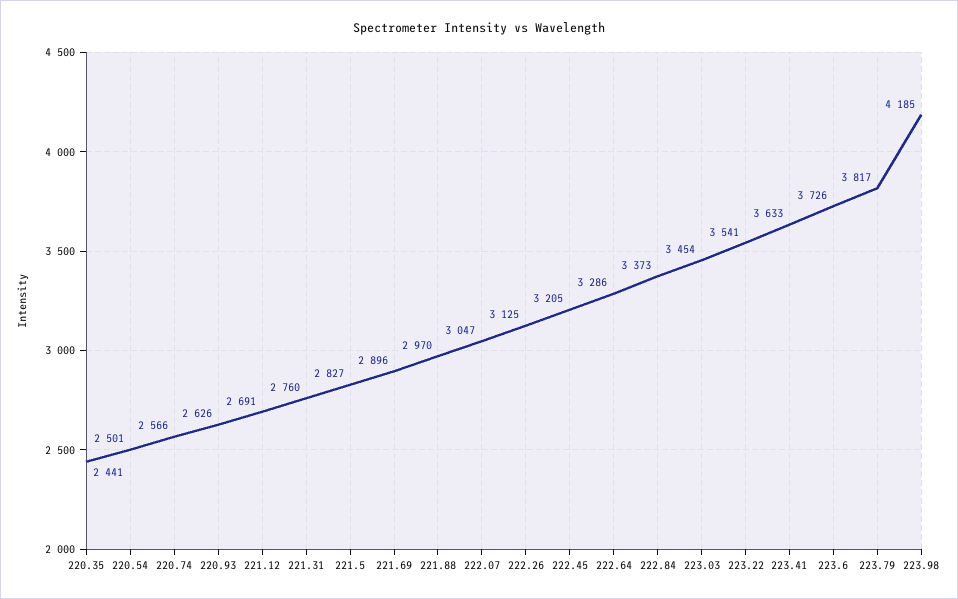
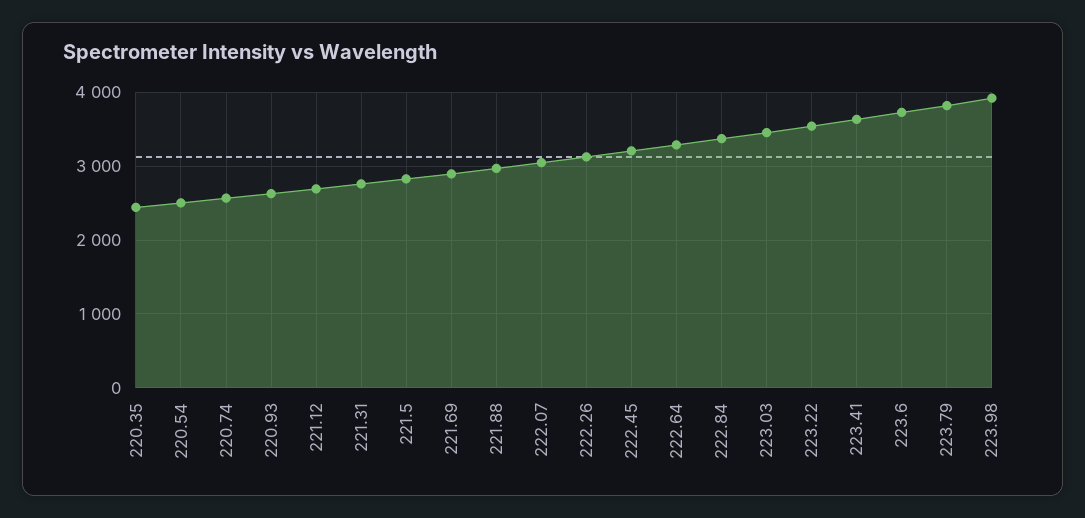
223.98: 4185 -> 3900

